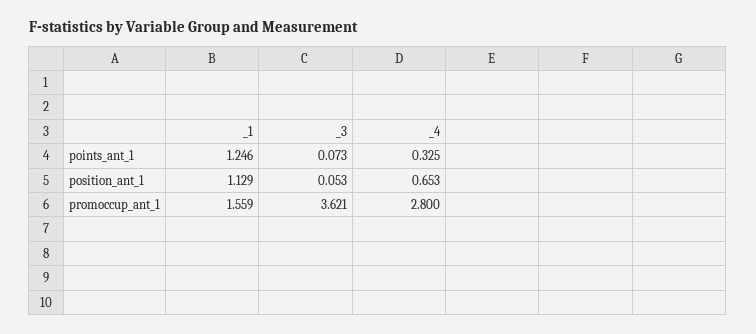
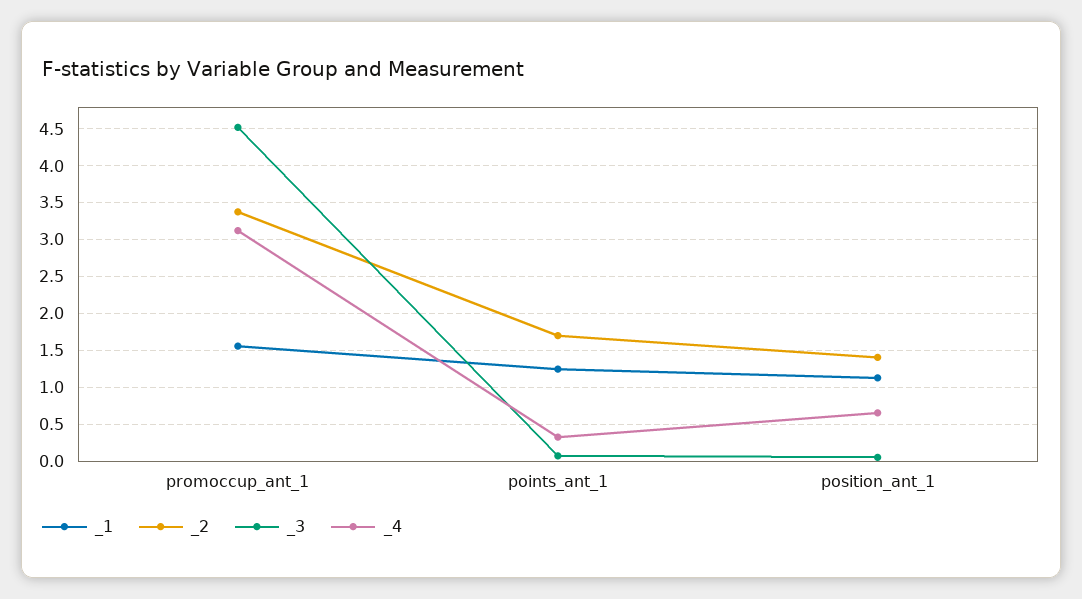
_3, promoccup_ant_1: 3.621 -> 4.5
_4, promoccup_ant_1: 2.8 -> 3.1
_2, promoccup_ant_1: none -> 3.4
_2, points_ant_1: none -> 1.7
_2, position_ant_1: none -> 1.4

